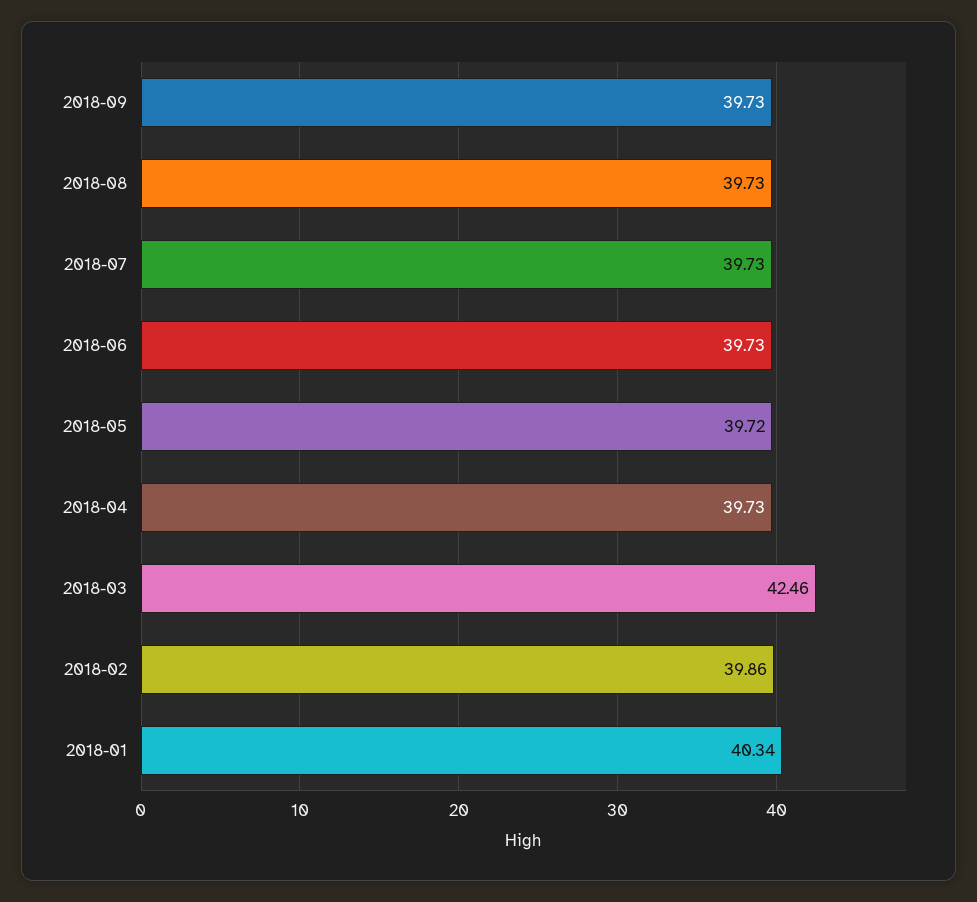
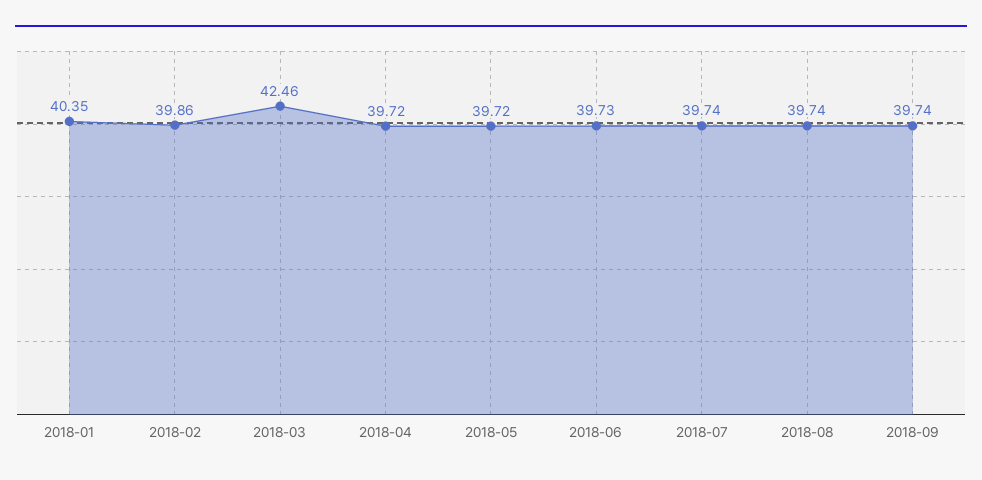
2018-09: 39.73 -> 39.74
2018-08: 39.73 -> 39.74
2018-07: 39.73 -> 39.74
2018-04: 39.73 -> 39.72
2018-01: 40.34 -> 40.35

